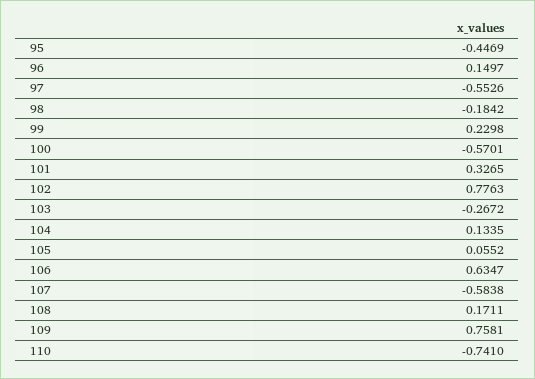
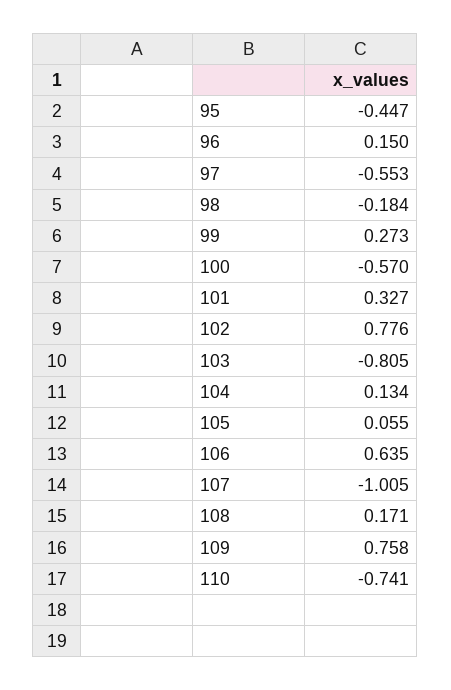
99: 0.2298 -> 0.273
103: -0.2672 -> -0.805
107: -0.5838 -> -1.005

